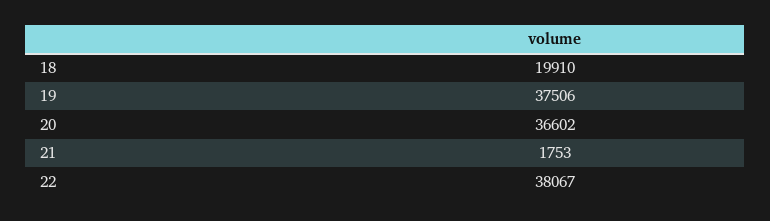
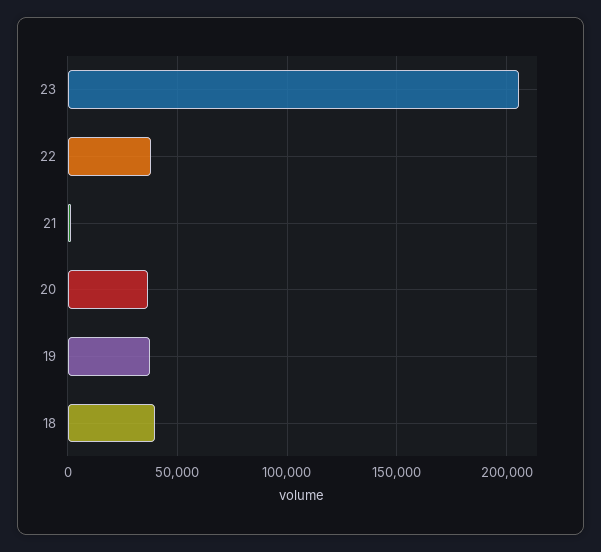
18: 19910 -> 40000
23: none -> 205000

